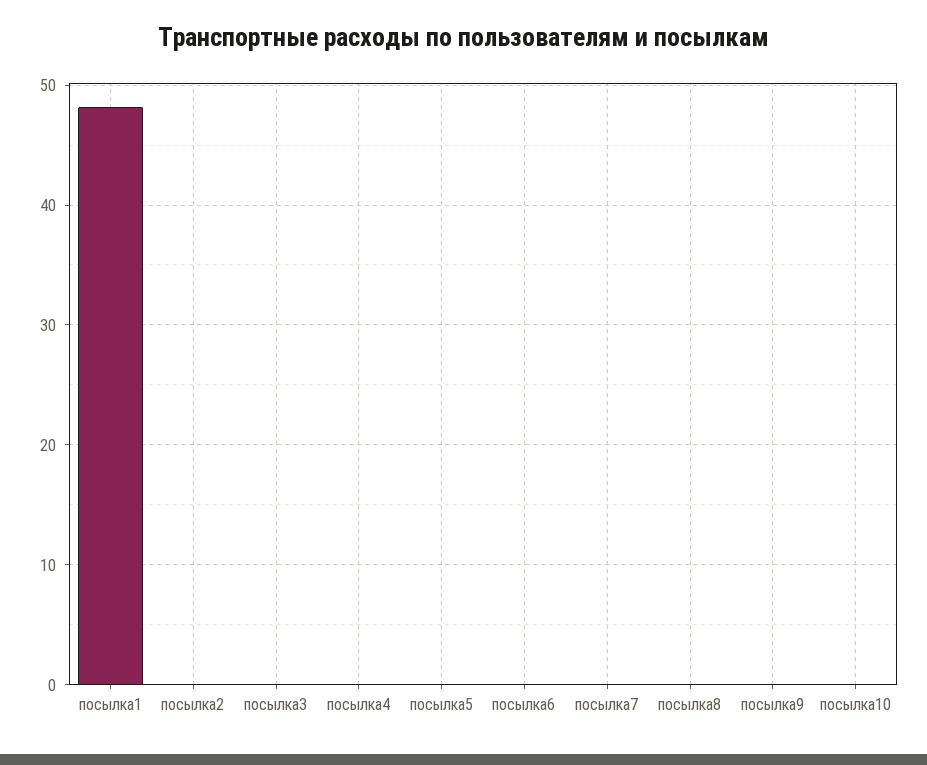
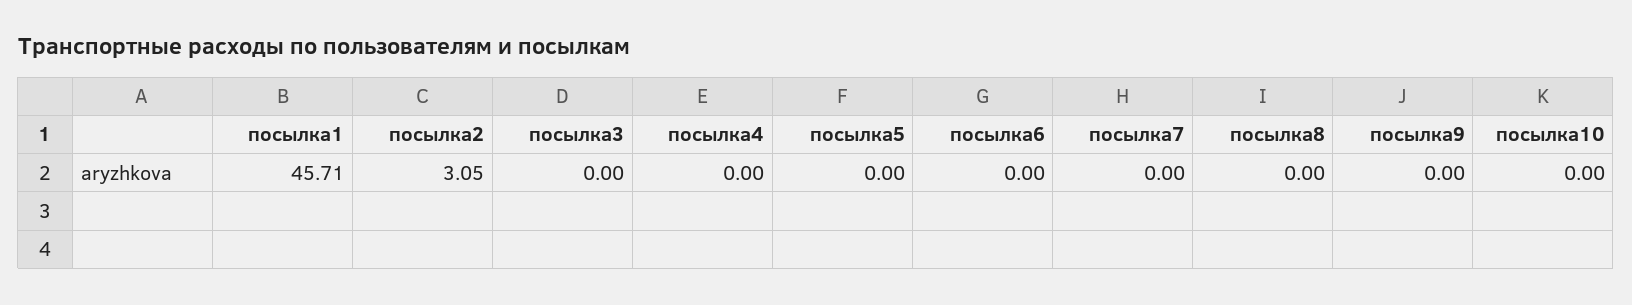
посылка1: 48 -> 45.71
посылка2: 0 -> 3.05

